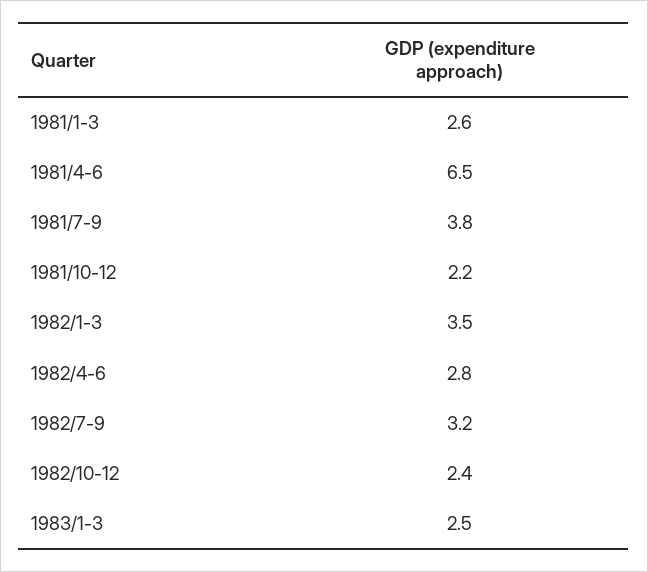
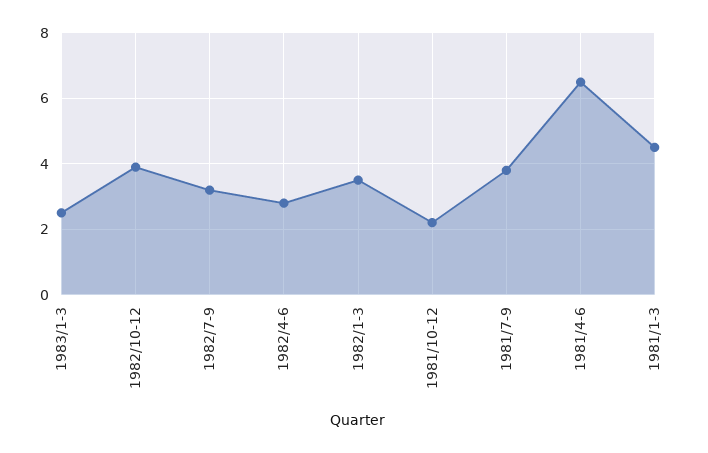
1981/1-3: 2.6 -> 4.5
1982/10-12: 2.4 -> 4

